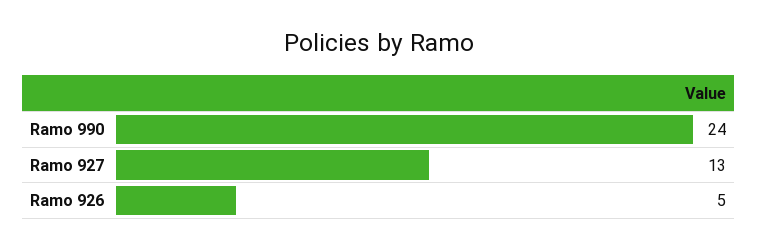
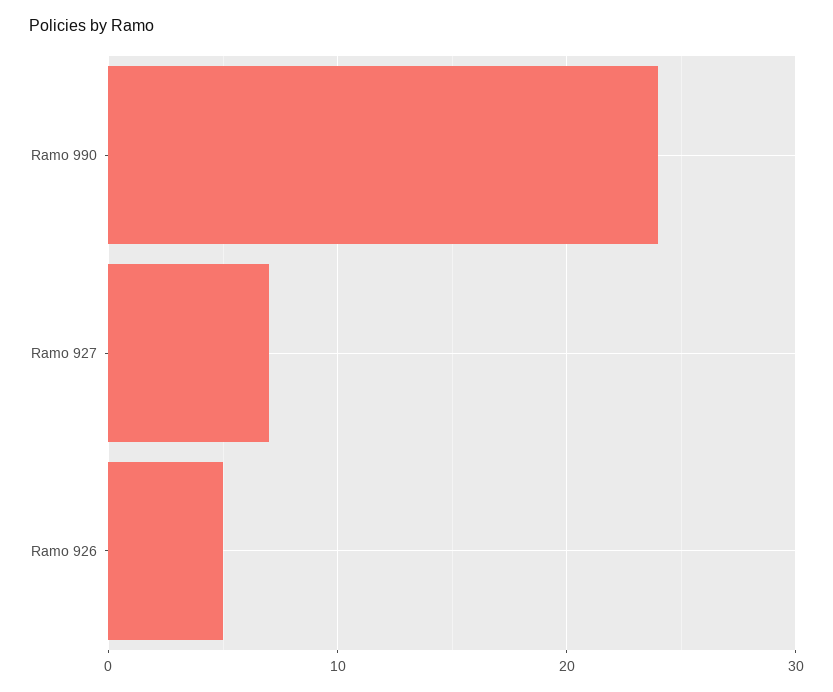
Ramo 927: 13 -> 7

